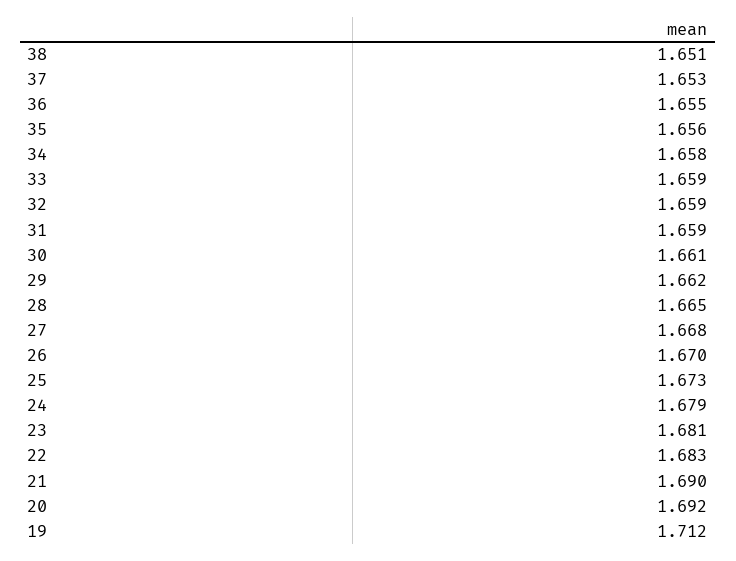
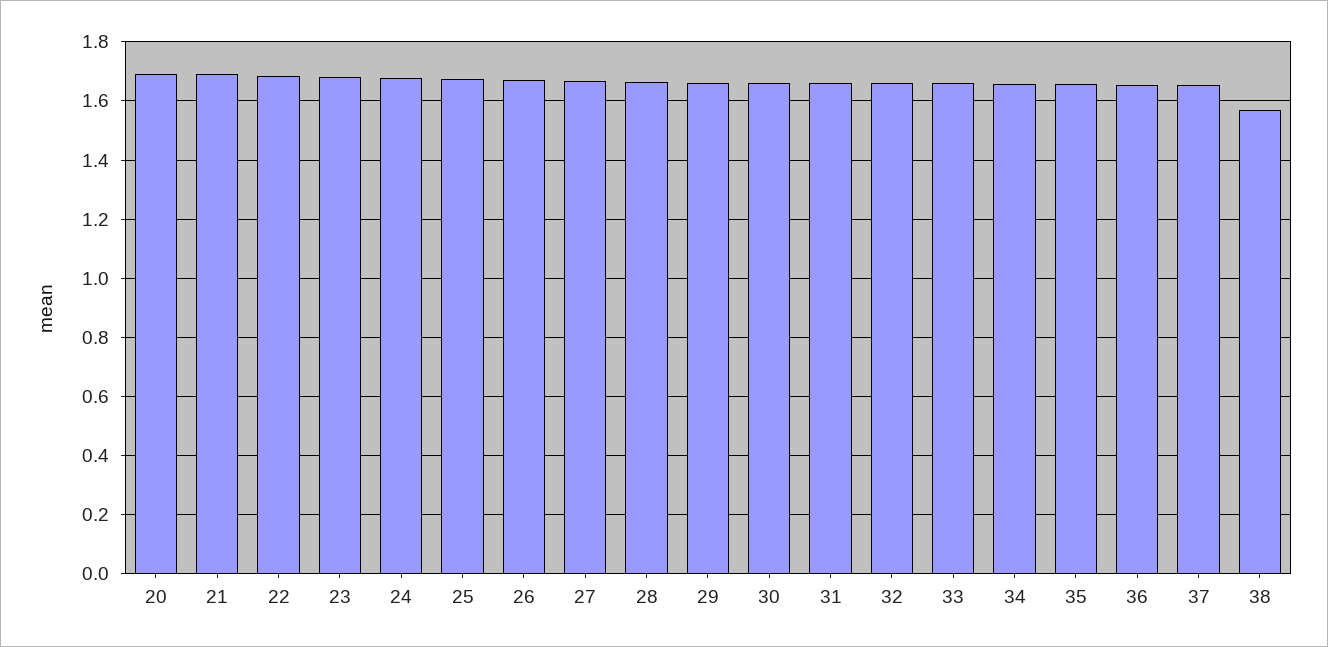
38: 1.651 -> 1.575
19: 1.712 -> none

